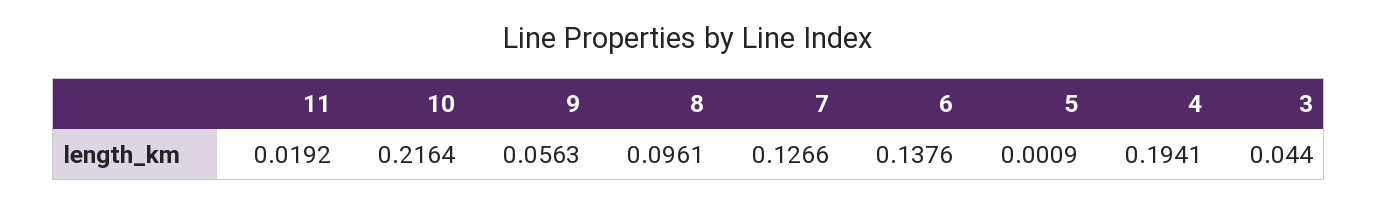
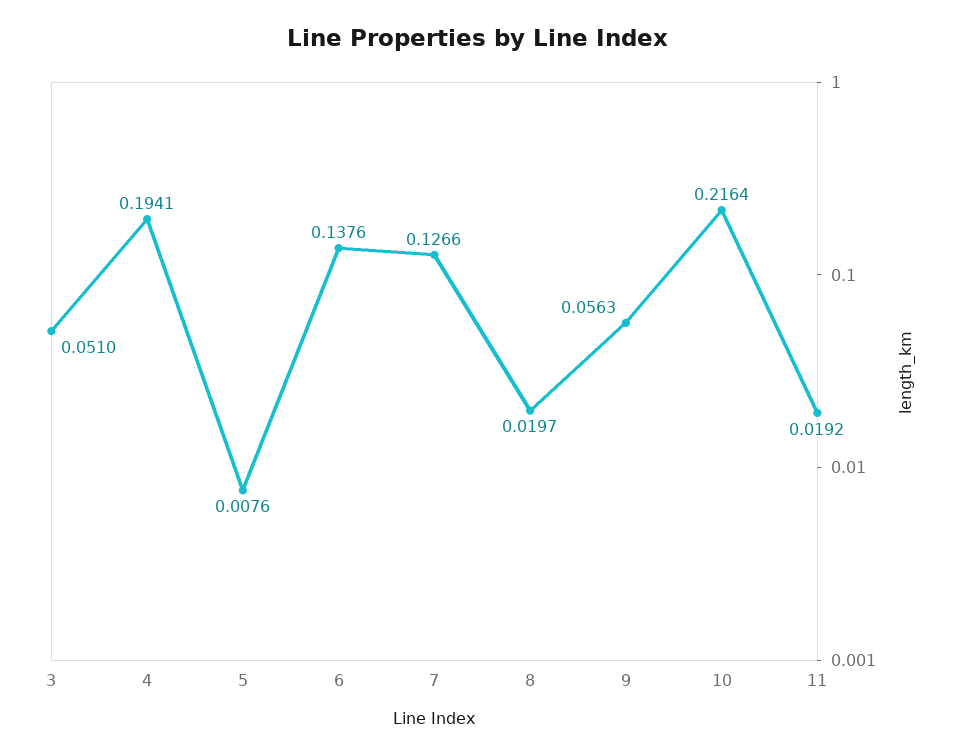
8: 0.0961 -> 0.0197
5: 0.0009 -> 0.0076
3: 0.044 -> 0.051

